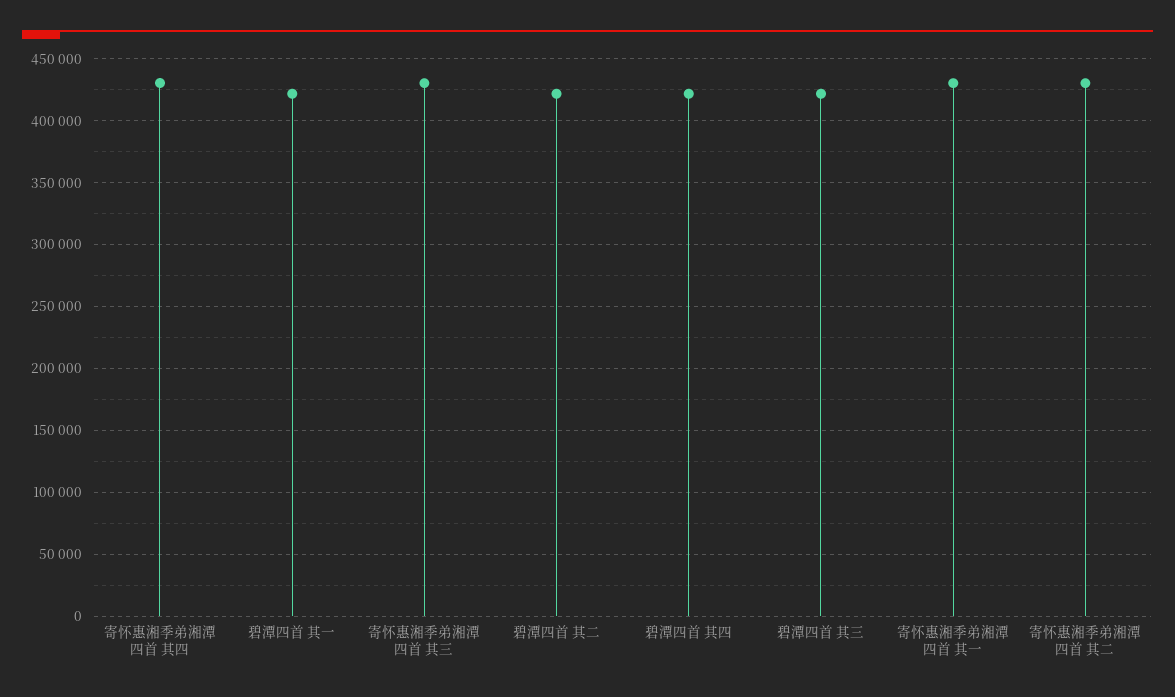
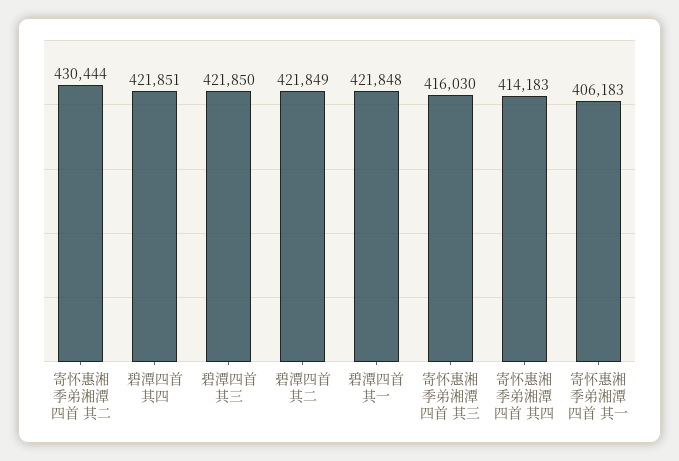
寄怀惠湘季弟湘潭四首 其四: 430000 -> 414183
寄怀惠湘季弟湘潭四首 其三: 430000 -> 416030
寄怀惠湘季弟湘潭四首 其一: 430000 -> 406183

